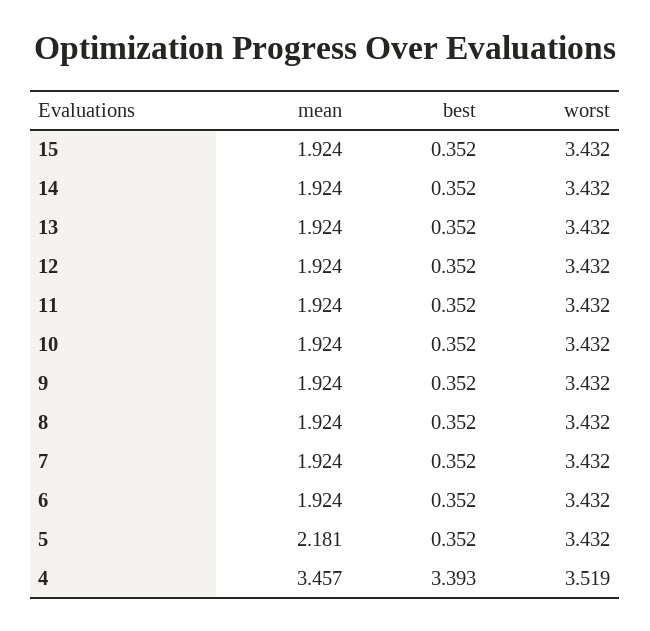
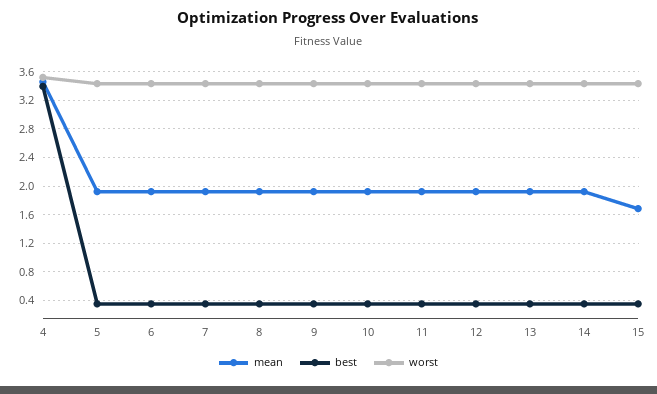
mean, 15: 1.924 -> 1.7
mean, 5: 2.181 -> 1.9

